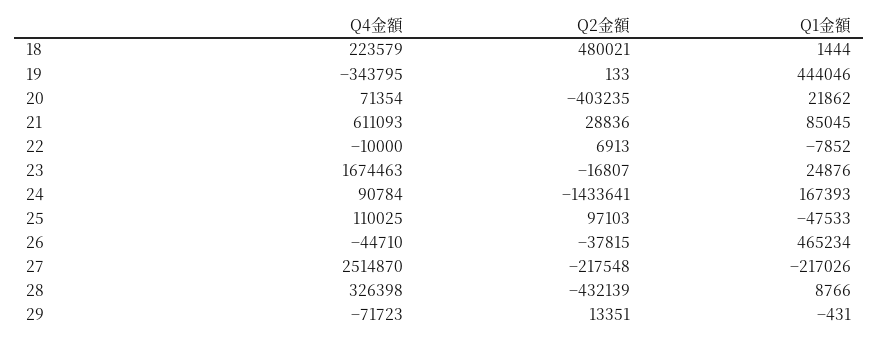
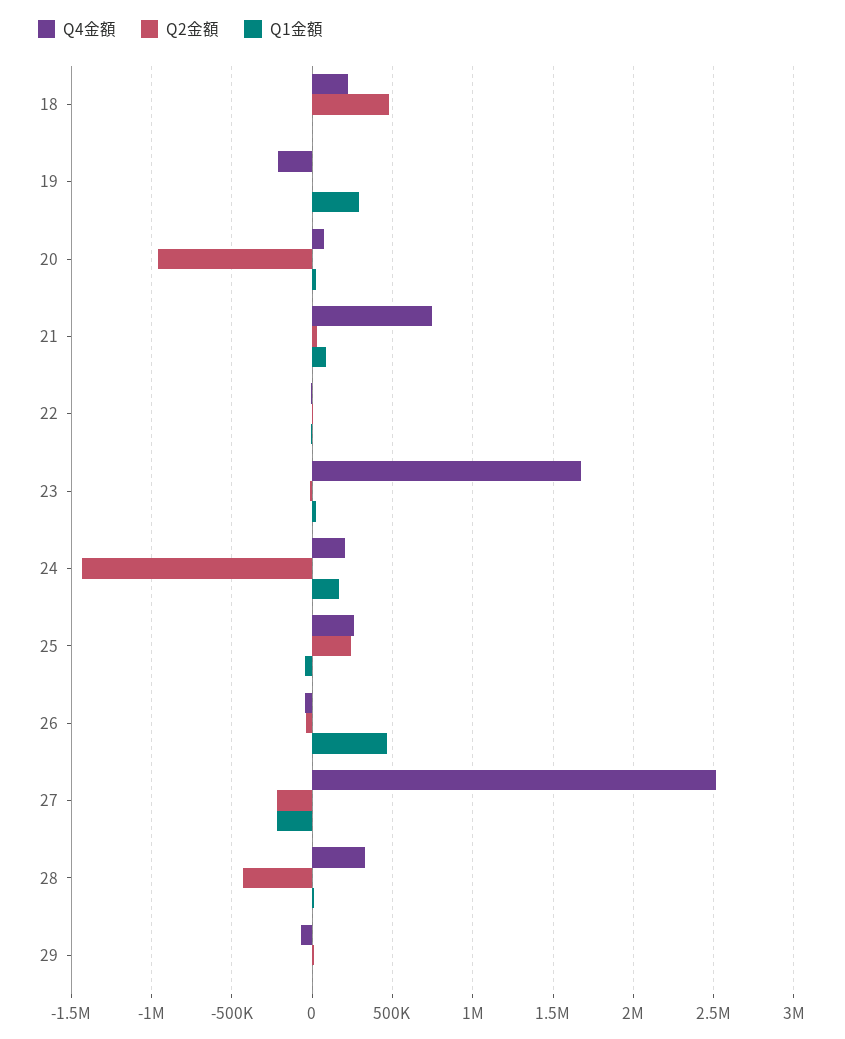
Q4金額, 19: -343795 -> -200000
Q1金額, 19: 444046 -> 300000
Q2金額, 20: -403235 -> -950000
Q4金額, 21: 611093 -> 750000
Q4金額, 24: 90784 -> 200000
Q4金額, 25: 110025 -> 250000
Q2金額, 25: 97103 -> 250000

